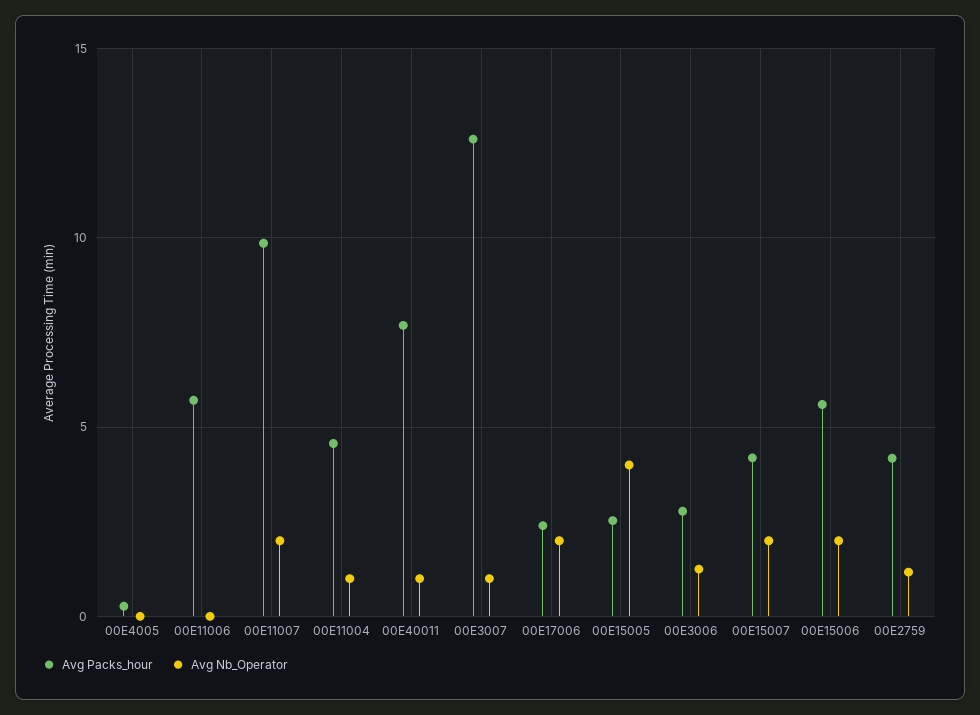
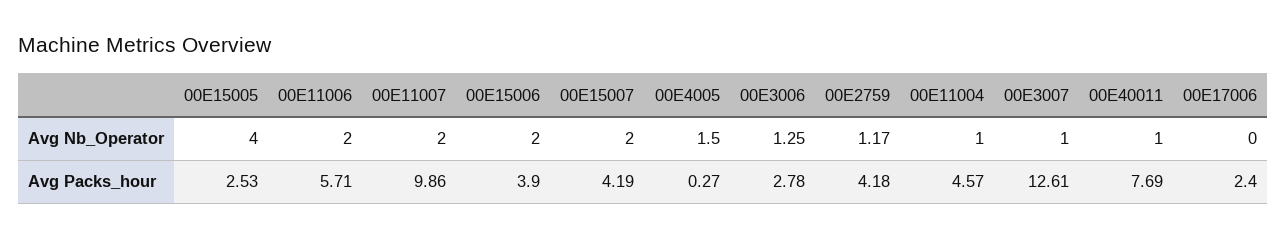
Avg Nb_Operator, 00E4005: 0 -> 1.5
Avg Nb_Operator, 00E11006: 0 -> 2
Avg Nb_Operator, 00E17006: 2 -> 0
Avg Packs_hour, 00E15006: 5.5 -> 3.9

